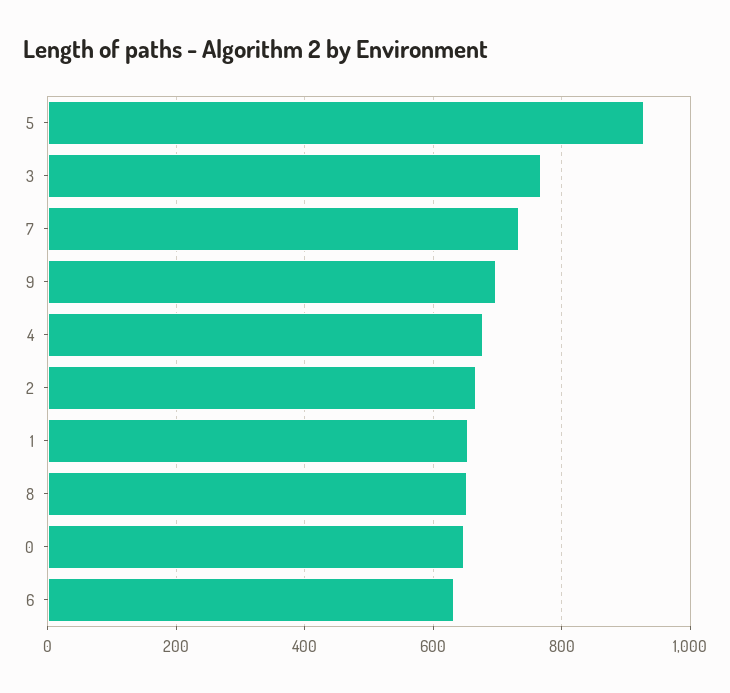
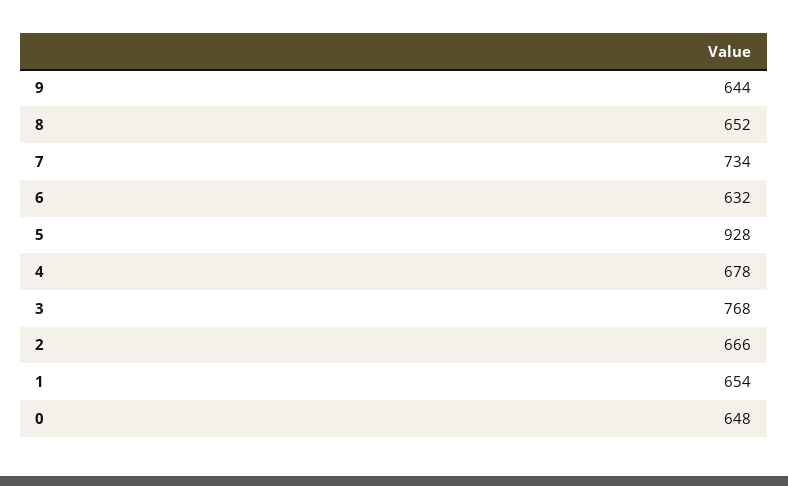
9: 700 -> 644

